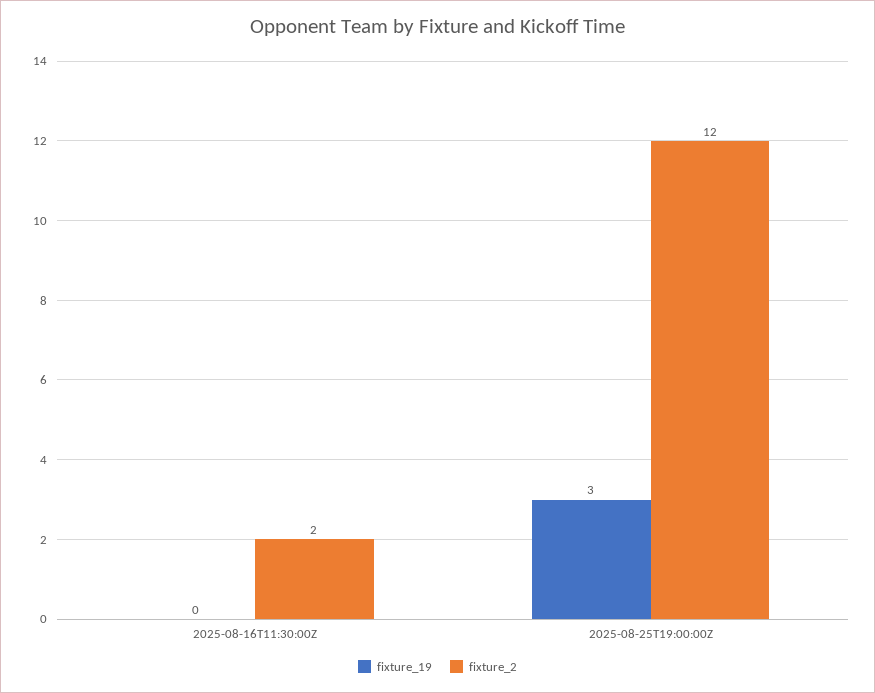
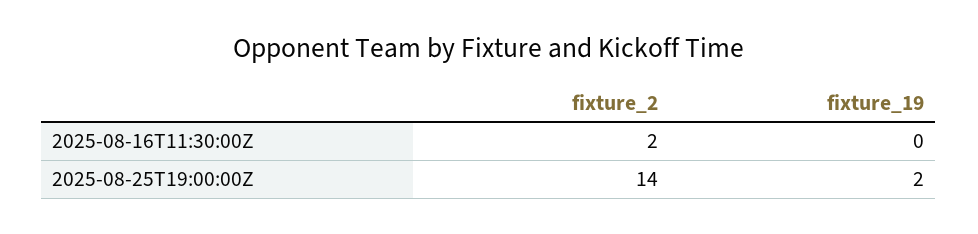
fixture_19, 2025-08-25T19:00:00Z: 3 -> 2
fixture_2, 2025-08-25T19:00:00Z: 12 -> 14

